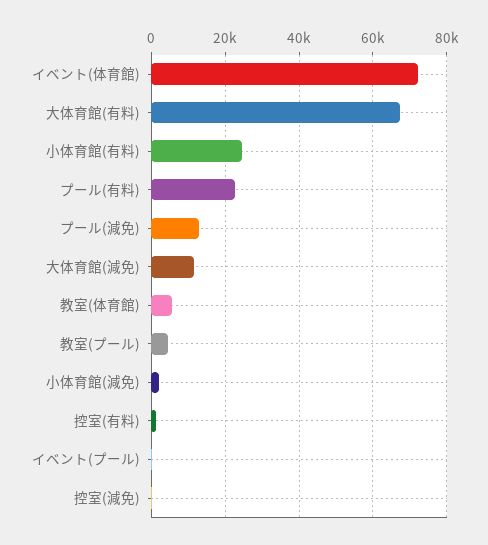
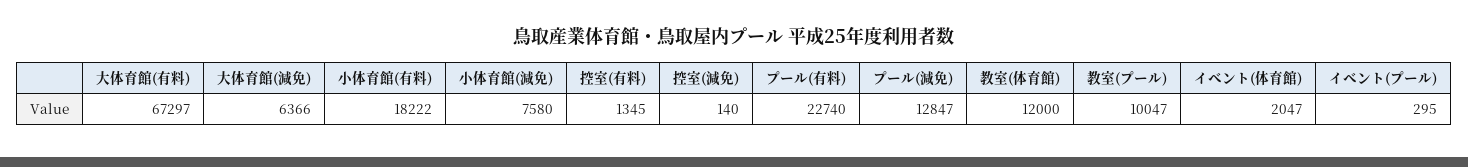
イベント(体育館): 72000 -> 2047
小体育館(有料): 24000 -> 18222
大体育館(減免): 12000 -> 6366
教室(体育館): 6000 -> 12000
教室(プール): 4000 -> 10047
小体育館(減免): 2000 -> 7580

